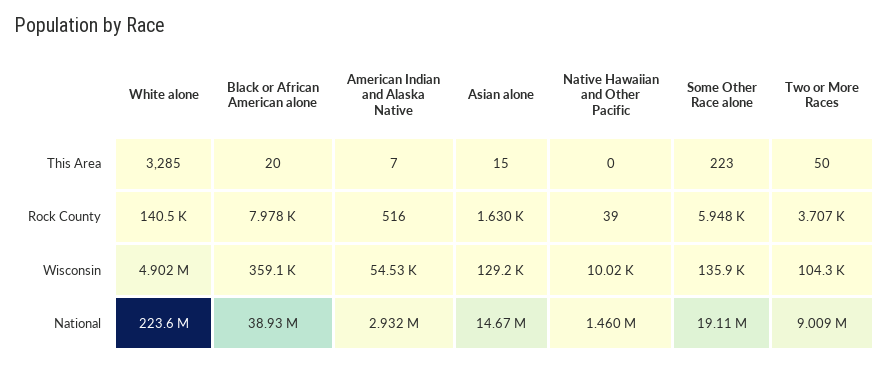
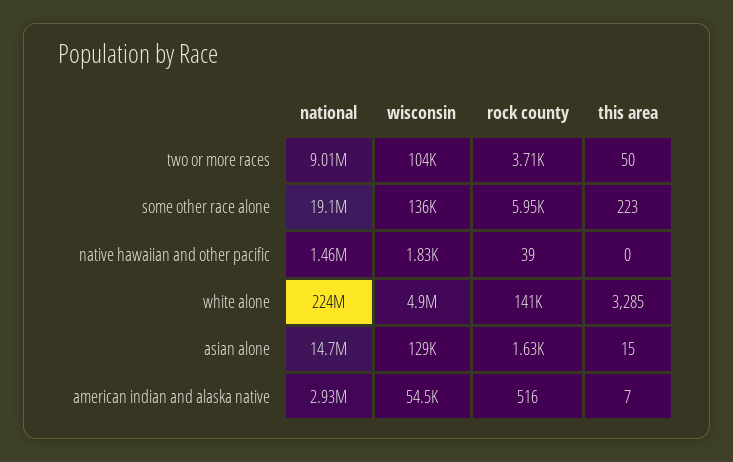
Black or African American alone, This Area: 20 -> none
Black or African American alone, Rock County: 7978 -> none
Black or African American alone, Wisconsin: 359100 -> none
Native Hawaiian and Other Pacific, Wisconsin: 10020 -> 1830
Black or African American alone, National: 38930000 -> none

